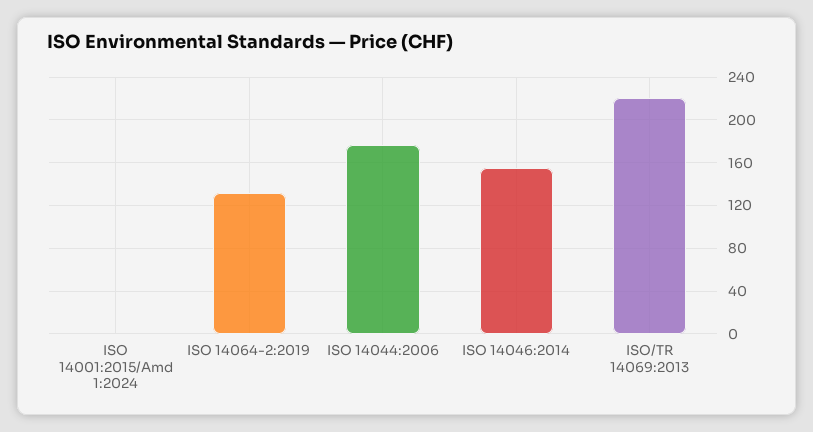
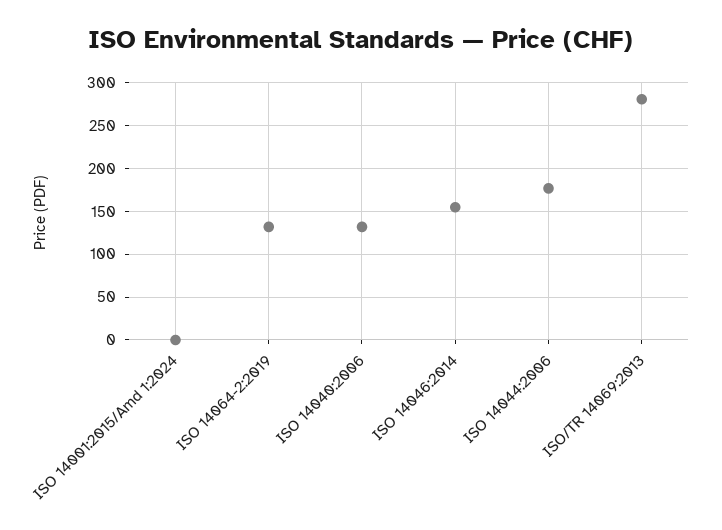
ISO/TR 14069:2013: 220 -> 280
ISO 14040:2006: none -> 130

